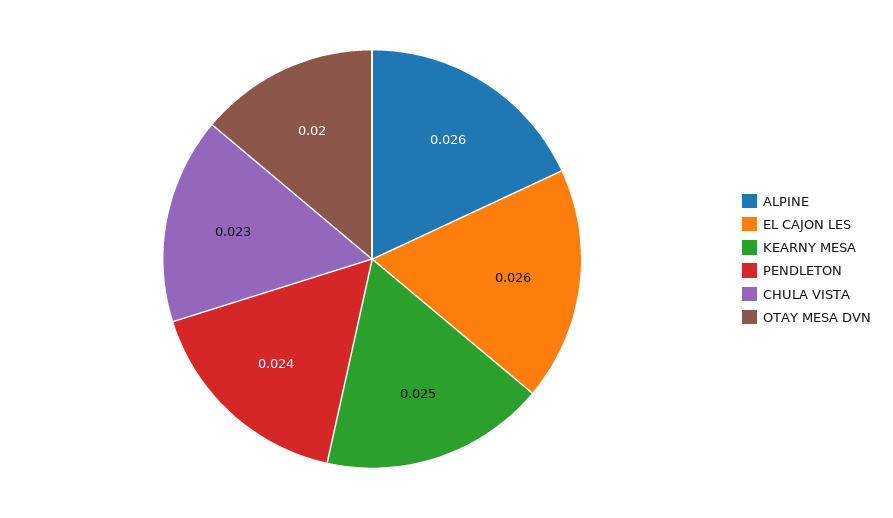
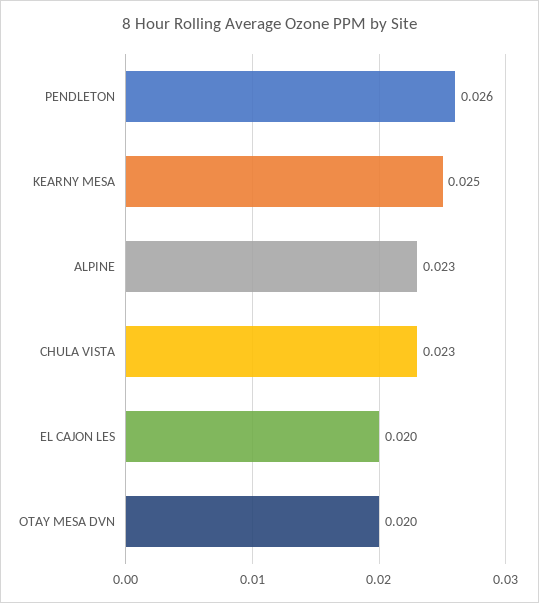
ALPINE: 0.026 -> 0.023
EL CAJON LES: 0.026 -> 0.02
PENDLETON: 0.024 -> 0.026

